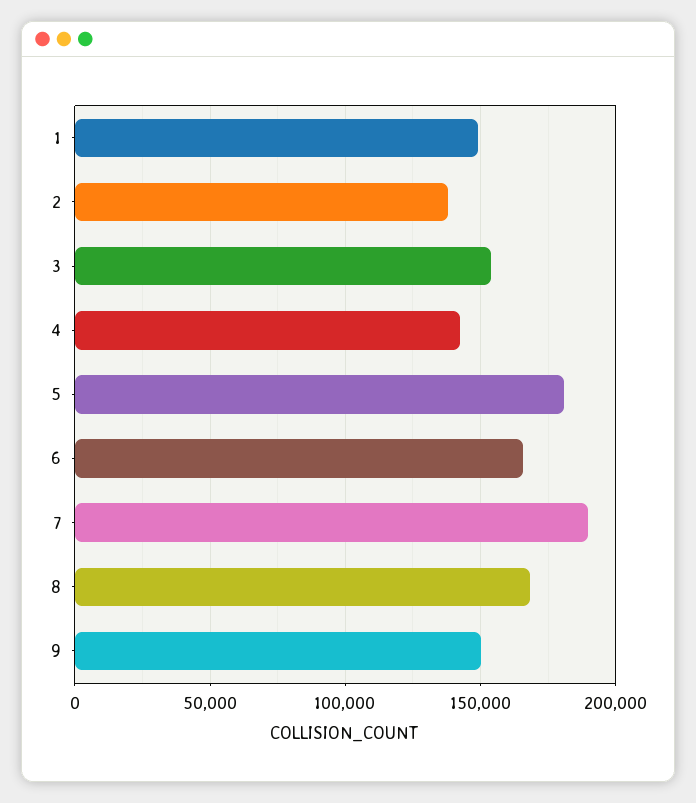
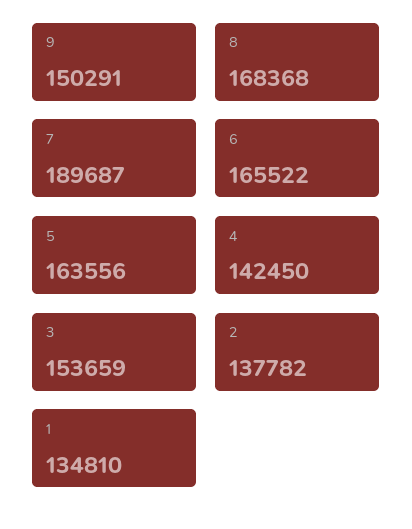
1: 150000 -> 134810
5: 180000 -> 163556

